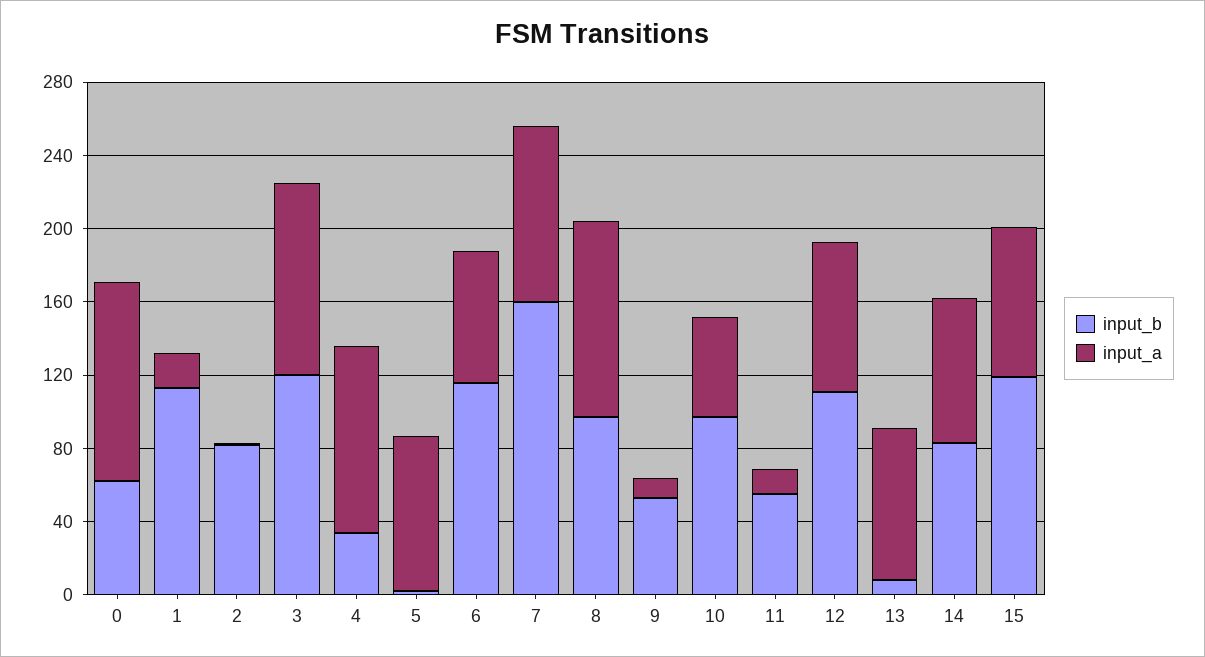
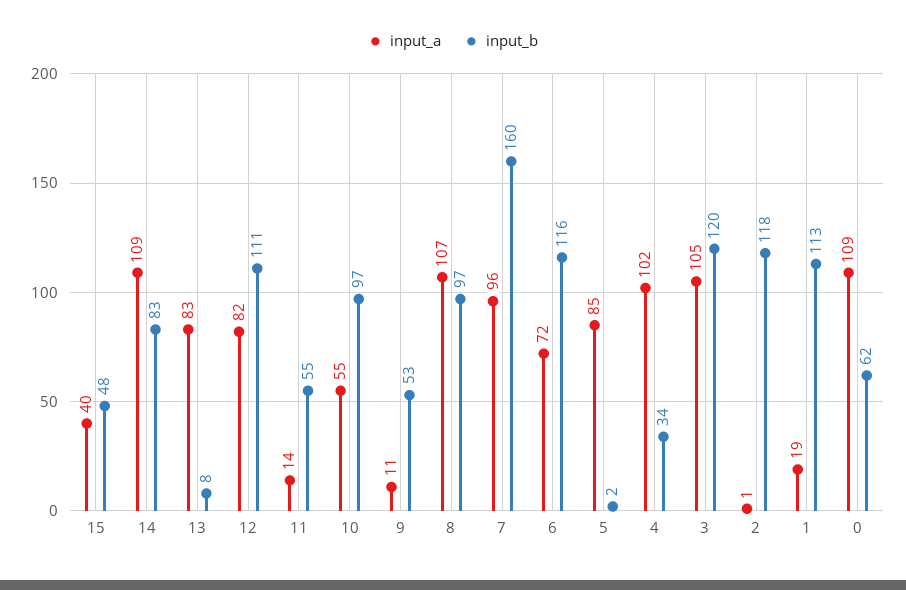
input_b, 2: 80 -> 118
input_a, 14: 80 -> 109
input_b, 15: 120 -> 48
input_a, 15: 80 -> 40

